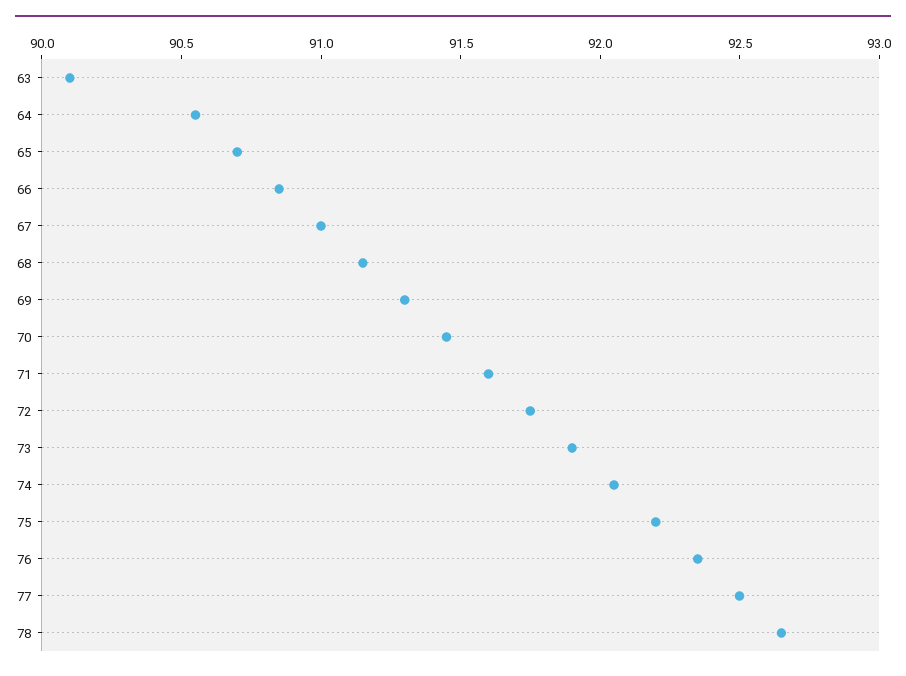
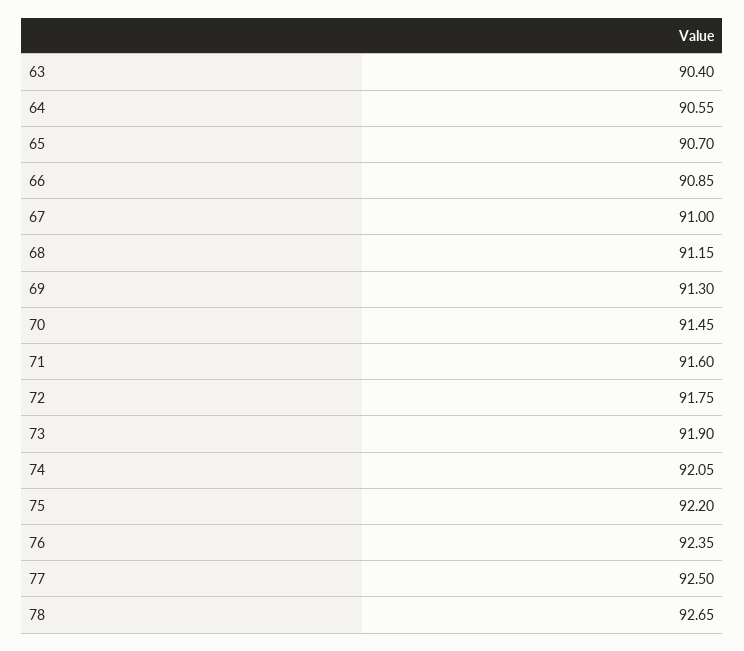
63: 90.1 -> 90.4

